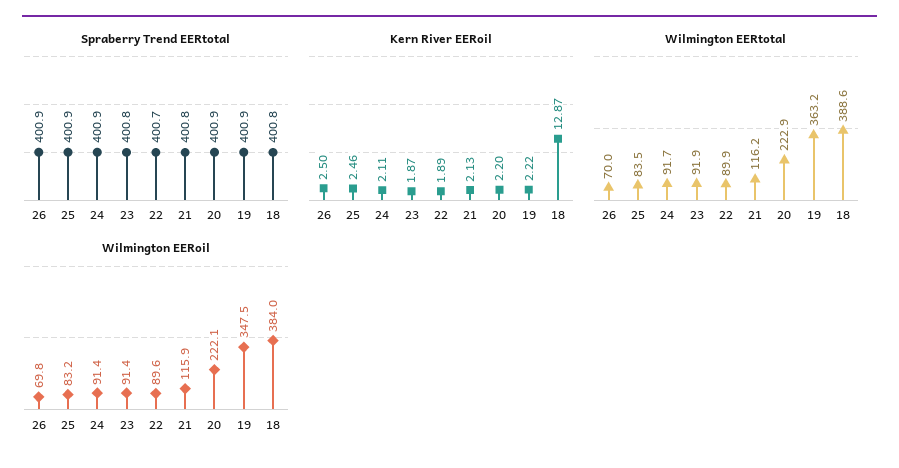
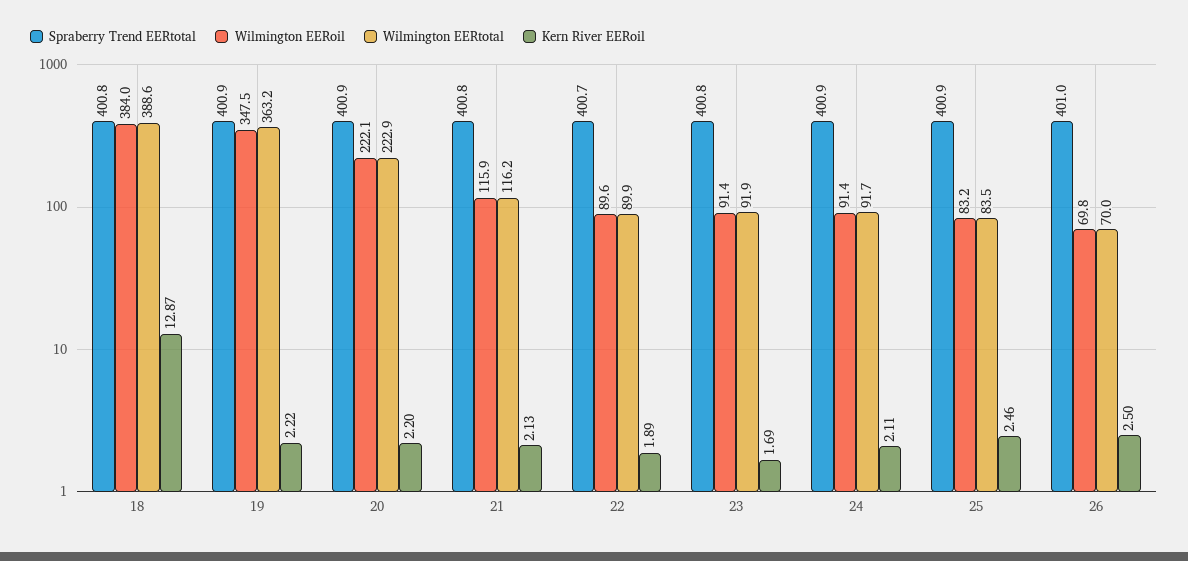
Spraberry Trend EERtotal, 26: 400.9 -> 401
Kern River EERoil, 23: 1.87 -> 1.69

